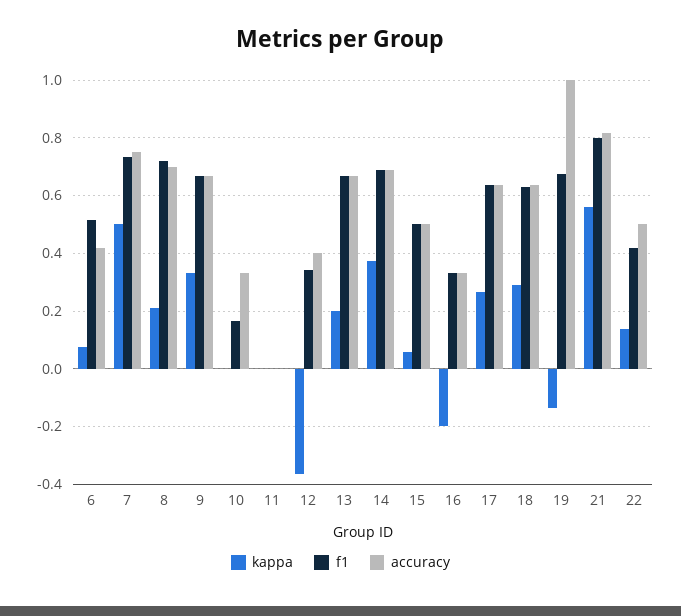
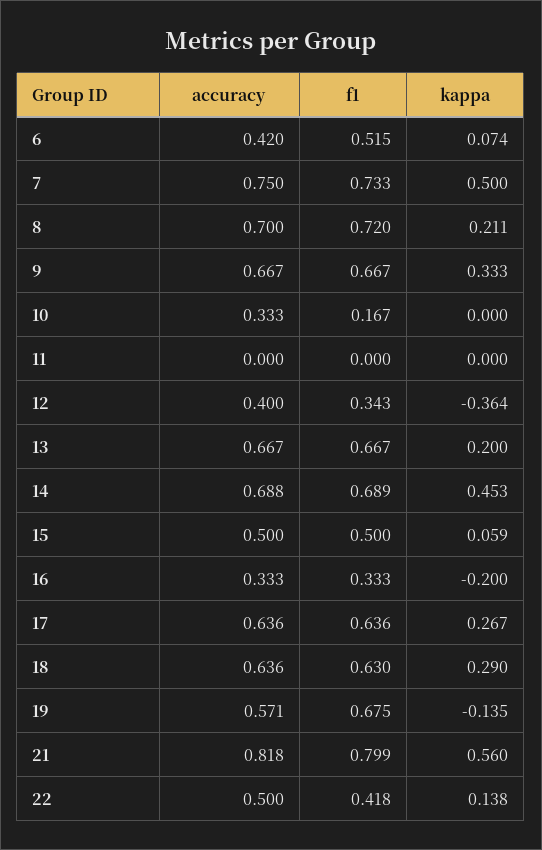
kappa, 14: 0.375 -> 0.453
accuracy, 19: 1 -> 0.571

